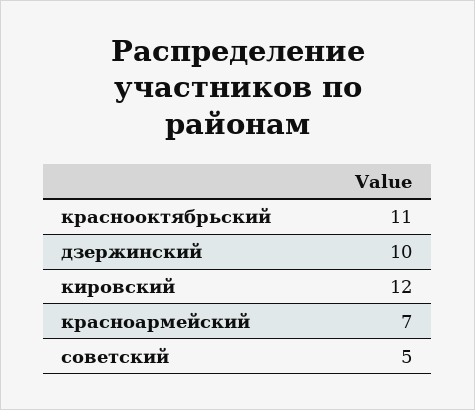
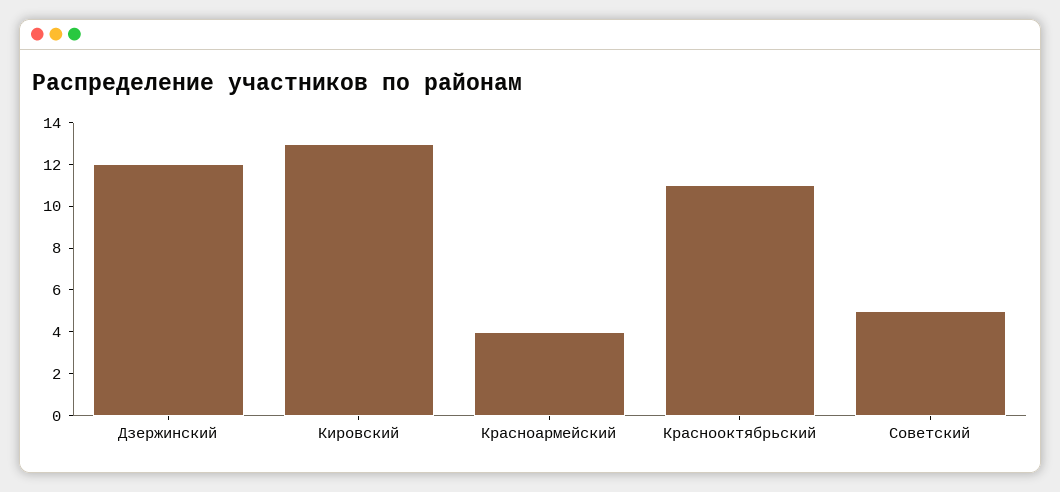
дзержинский: 10 -> 12
кировский: 12 -> 13
красноармейский: 7 -> 4

